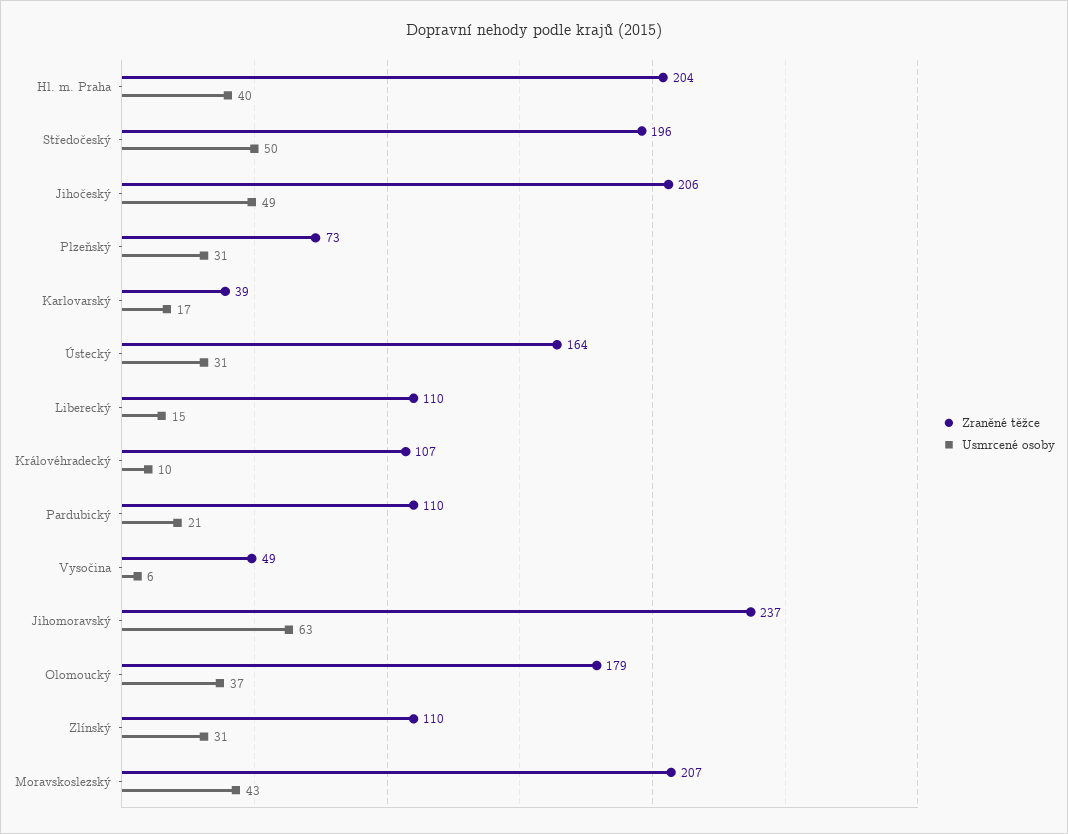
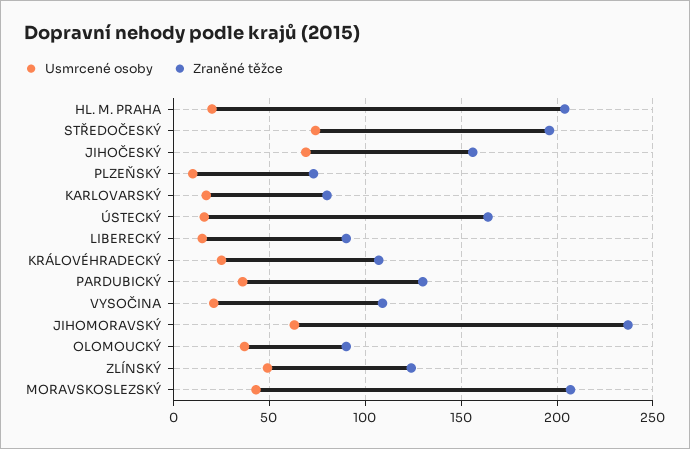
Usmrcené osoby, Hl. m. Praha: 40 -> 20
Usmrcené osoby, Středočeský: 50 -> 75
Zraněné těžce, Jihočeský: 206 -> 155
Usmrcené osoby, Jihočeský: 49 -> 70
Usmrcené osoby, Plzeňský: 31 -> 10
Zraněné těžce, Karlovarský: 39 -> 80
Usmrcené osoby, Ústecký: 31 -> 15
Zraněné těžce, Liberecký: 110 -> 90
Usmrcené osoby, Královéhradecký: 10 -> 25
Zraněné těžce, Pardubický: 110 -> 130
Usmrcené osoby, Pardubický: 21 -> 35
Zraněné těžce, Vysočina: 49 -> 110
Usmrcené osoby, Vysočina: 6 -> 20
Zraněné těžce, Olomoucký: 179 -> 90
Zraněné těžce, Zlínský: 110 -> 125
Usmrcené osoby, Zlínský: 31 -> 50

